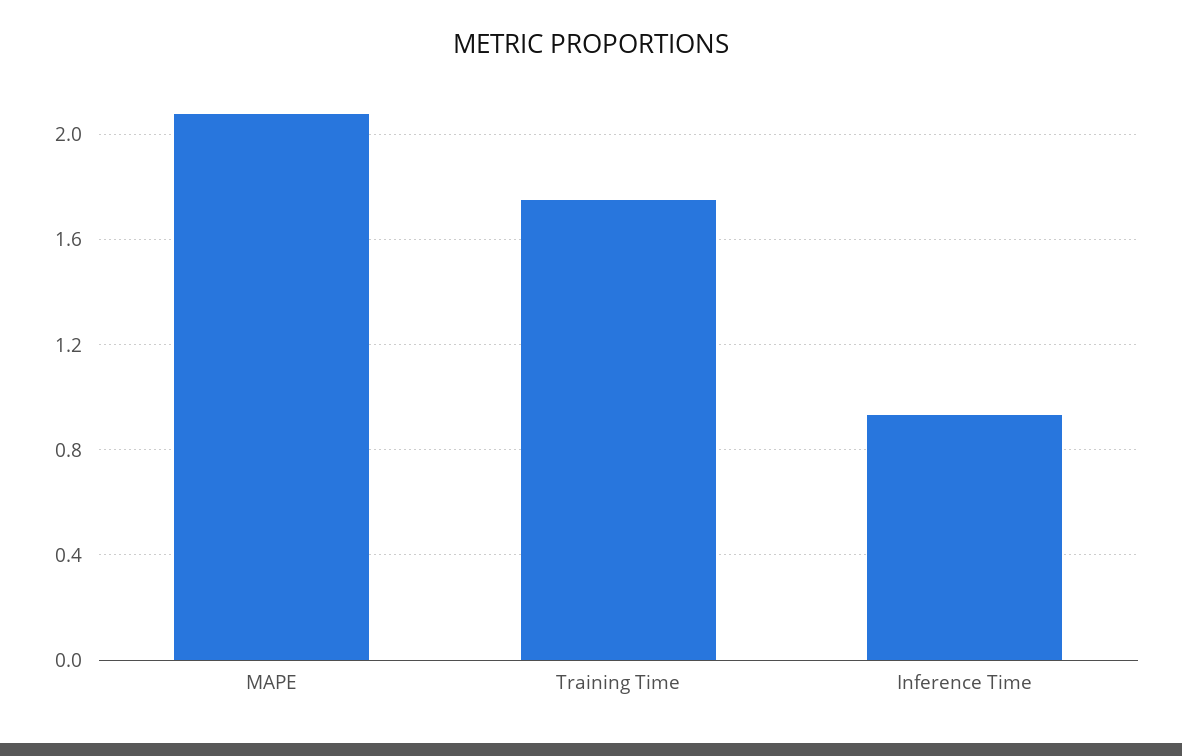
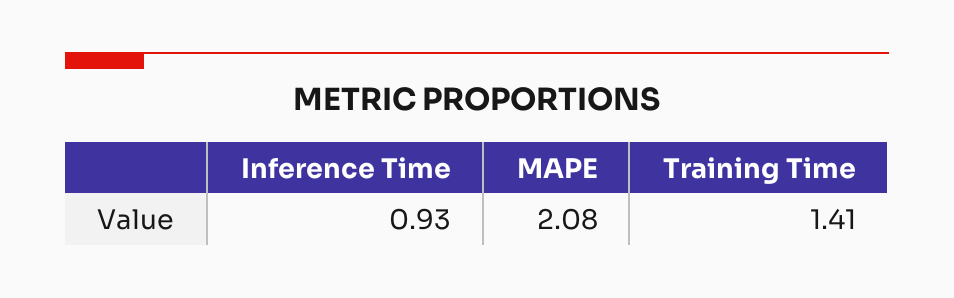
Training Time: 1.75 -> 1.41

